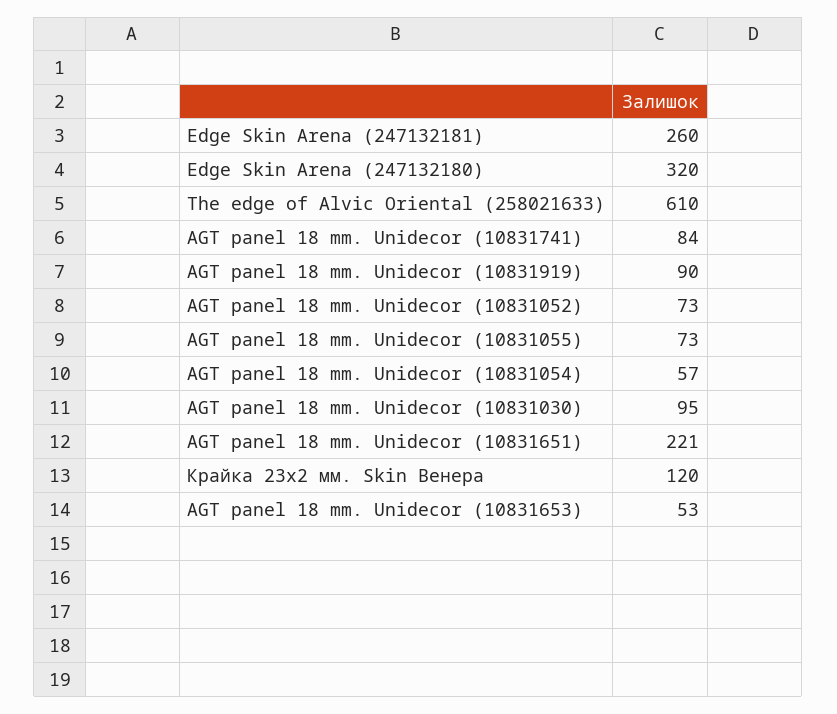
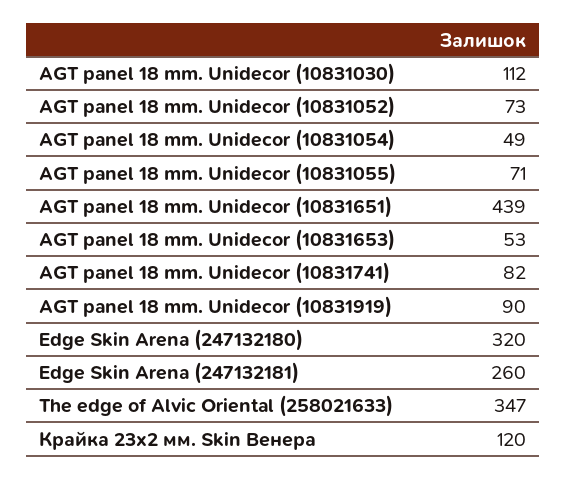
The edge of Alvic Oriental (258021633): 610 -> 347
AGT panel 18 mm. Unidecor (10831741): 84 -> 82
AGT panel 18 mm. Unidecor (10831055): 73 -> 71
AGT panel 18 mm. Unidecor (10831054): 57 -> 49
AGT panel 18 mm. Unidecor (10831030): 95 -> 112
AGT panel 18 mm. Unidecor (10831651): 221 -> 439

